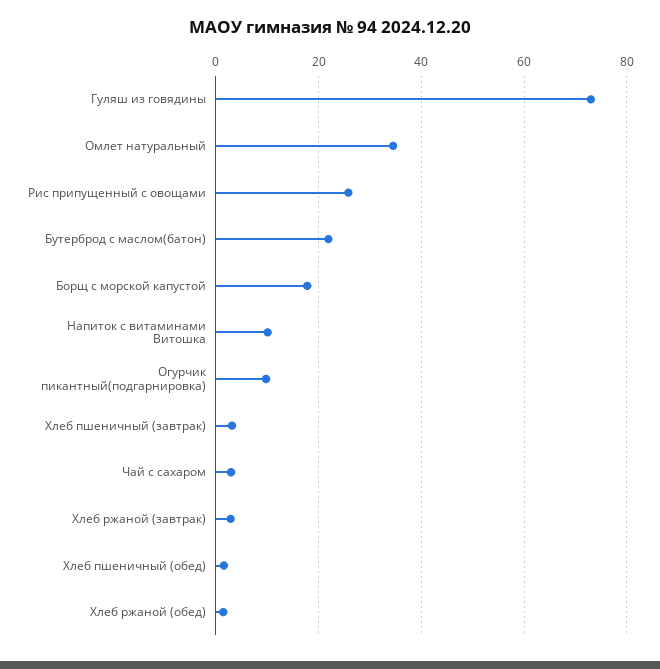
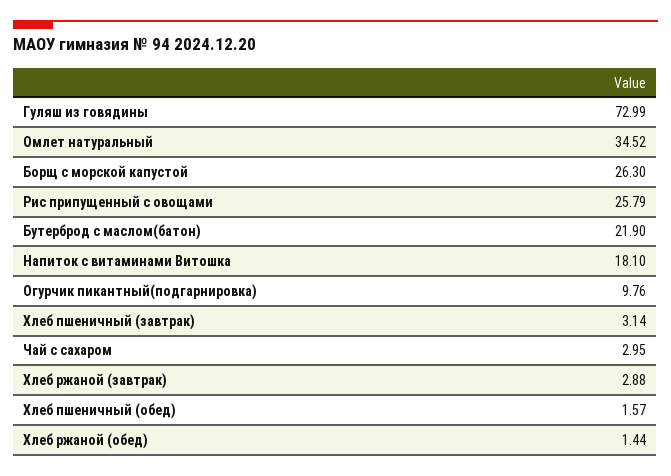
Борщ с морской капустой: 18 -> 26.3
Напиток с витаминами Витошка: 10 -> 18.1

